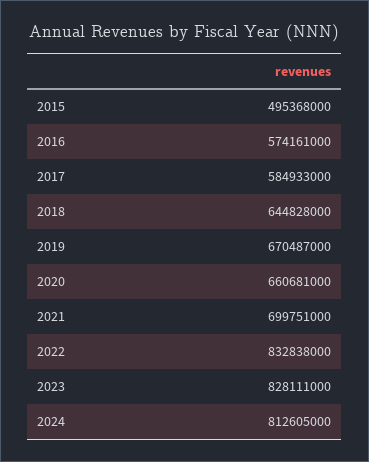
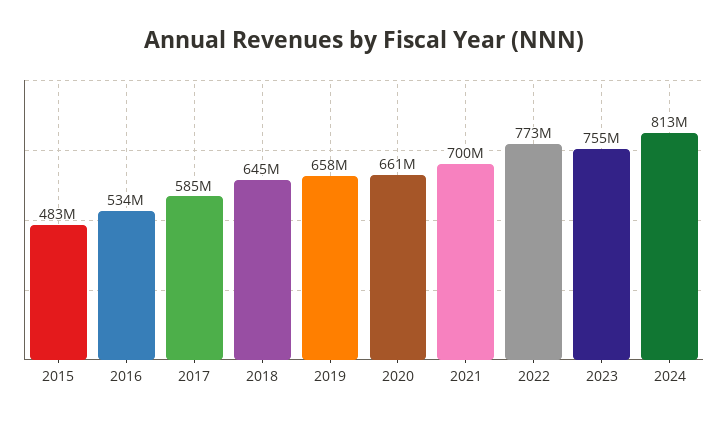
2015: 495368000 -> 483000000
2016: 574161000 -> 534000000
2019: 670487000 -> 658000000
2022: 832838000 -> 773000000
2023: 828111000 -> 755000000

